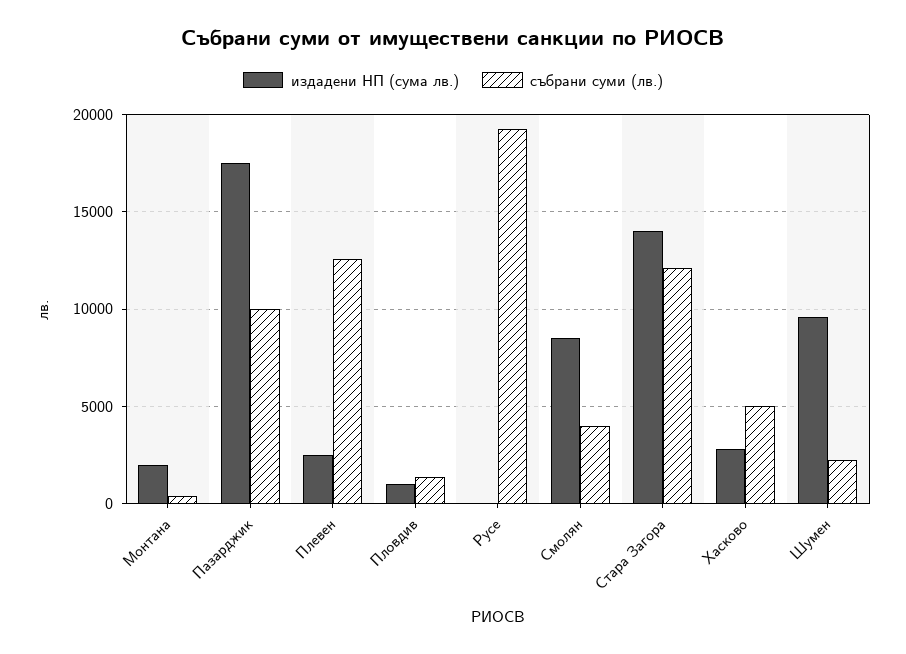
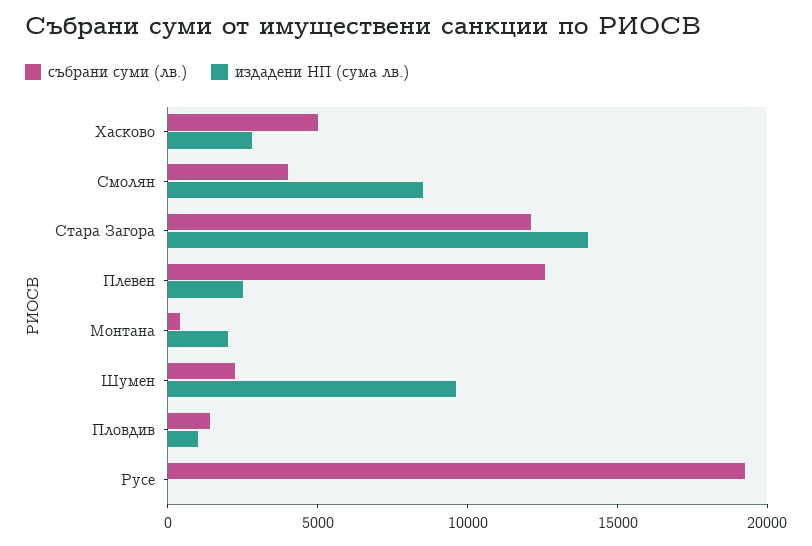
издадени НП (сума лв.), Пазарджик: 17500 -> none
събрани суми (лв.), Пазарджик: 10000 -> none

